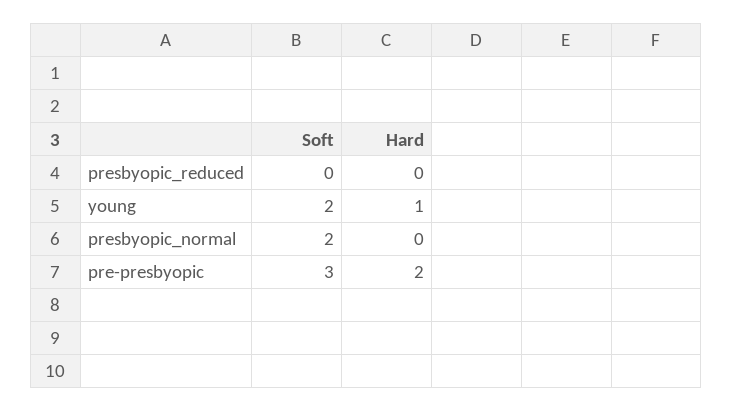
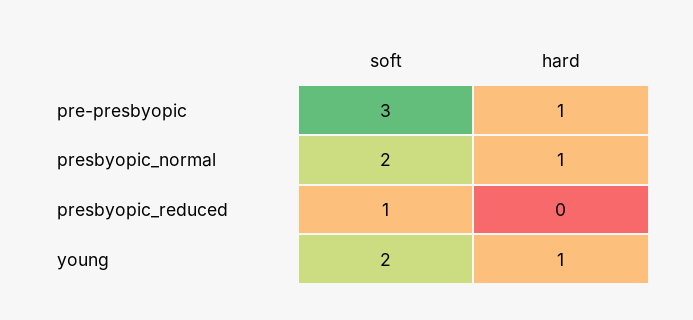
Soft, presbyopic_reduced: 0 -> 1
Hard, presbyopic_normal: 0 -> 1
Hard, pre-presbyopic: 2 -> 1

